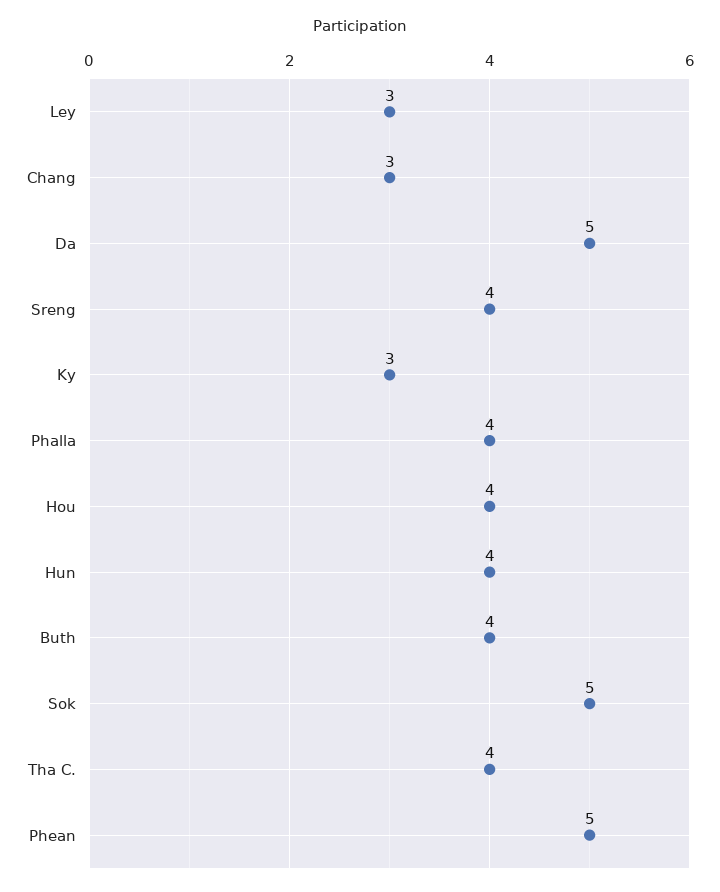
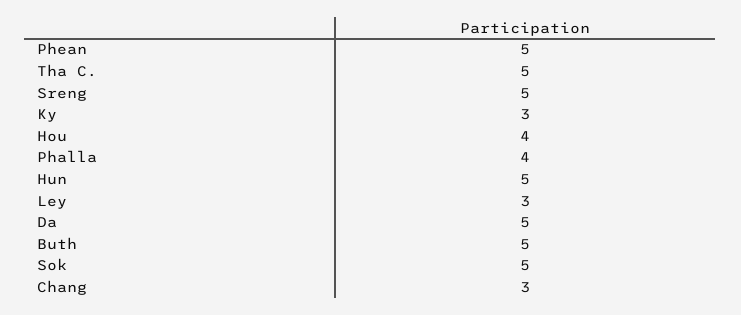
Sreng: 4 -> 5
Hun: 4 -> 5
Buth: 4 -> 5
Tha C.: 4 -> 5

